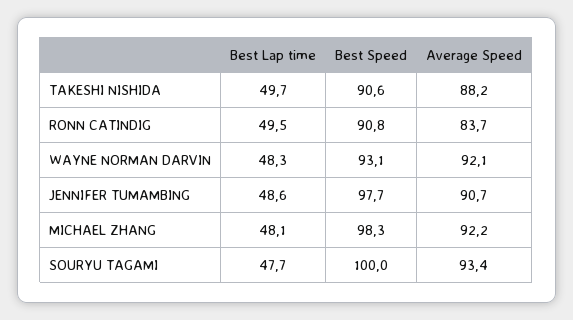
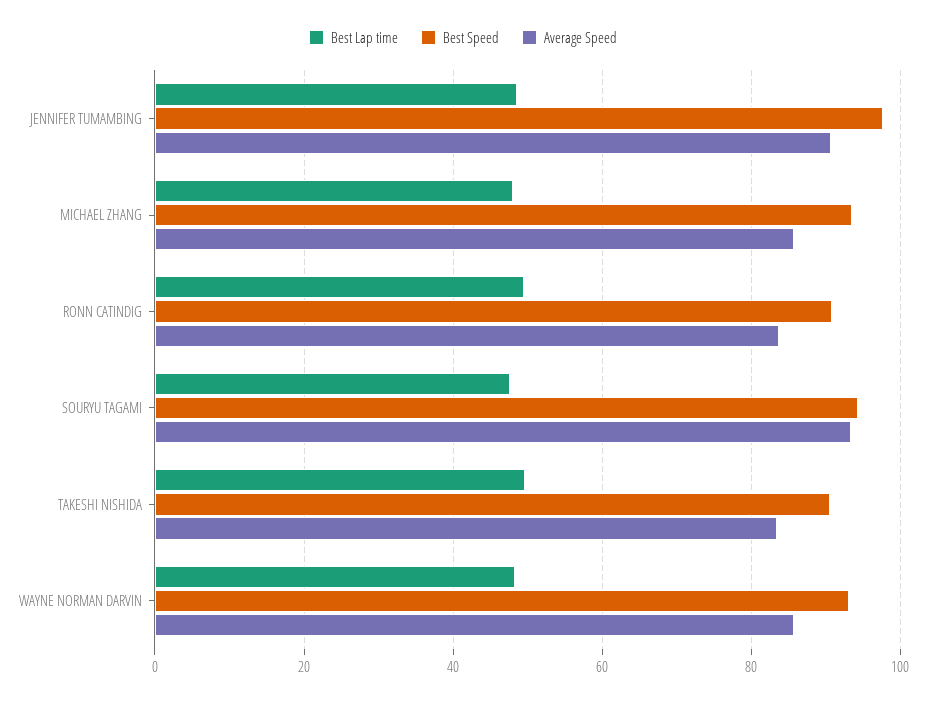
Average Speed, TAKESHI NISHIDA: 88.2 -> 84
Average Speed, WAYNE NORMAN DARVIN: 92.1 -> 86
Best Speed, MICHAEL ZHANG: 98.3 -> 94
Average Speed, MICHAEL ZHANG: 92.2 -> 86
Best Speed, SOURYU TAGAMI: 100 -> 94

